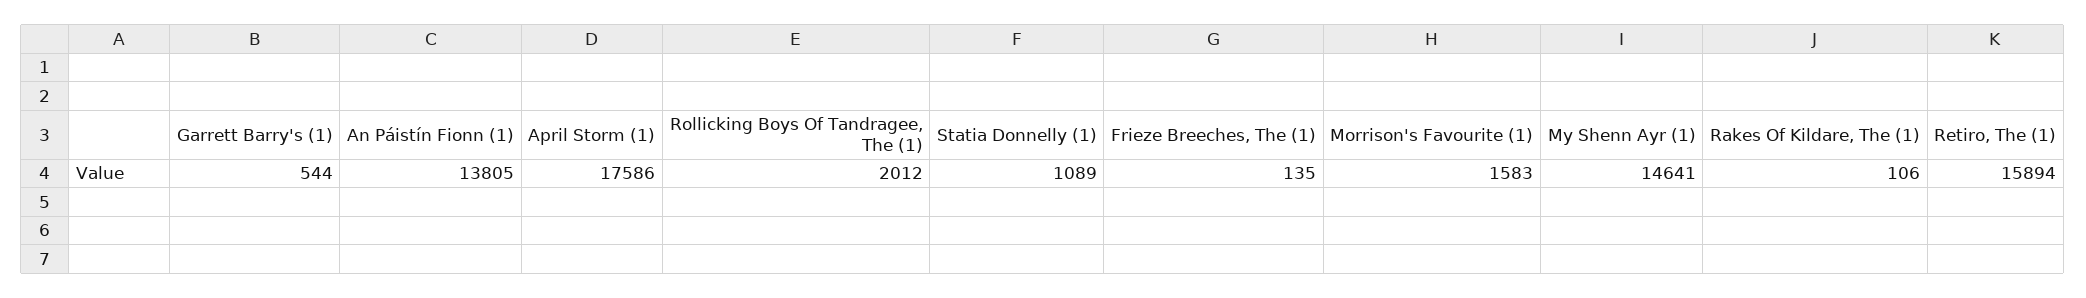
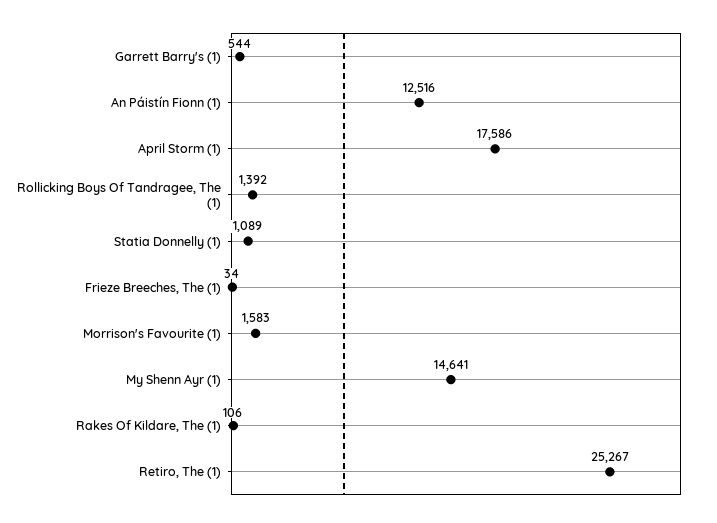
An Páistín Fionn (1): 13805 -> 12516
Rollicking Boys Of Tandragee, The (1): 2012 -> 1392
Frieze Breeches, The (1): 135 -> 34
Retiro, The (1): 15894 -> 25267

